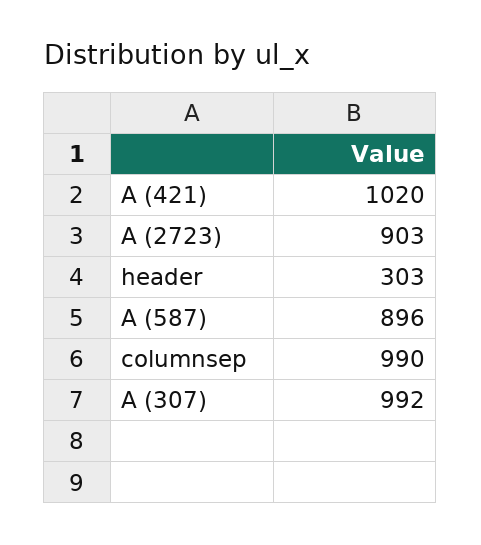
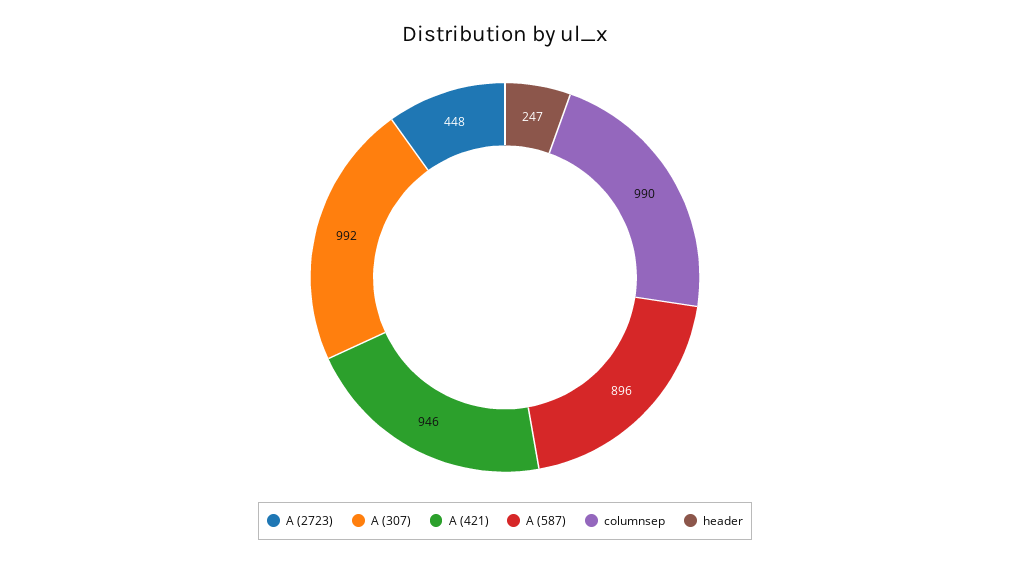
A (421): 1020 -> 946
A (2723): 903 -> 448
header: 303 -> 247

